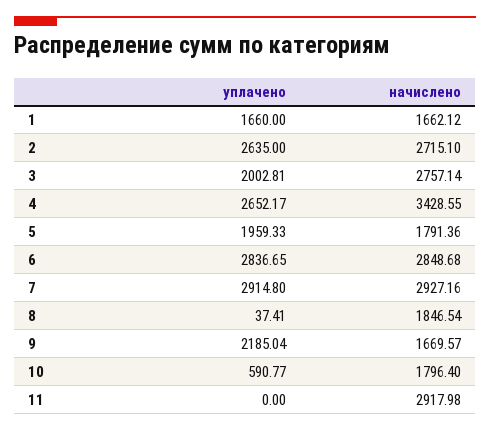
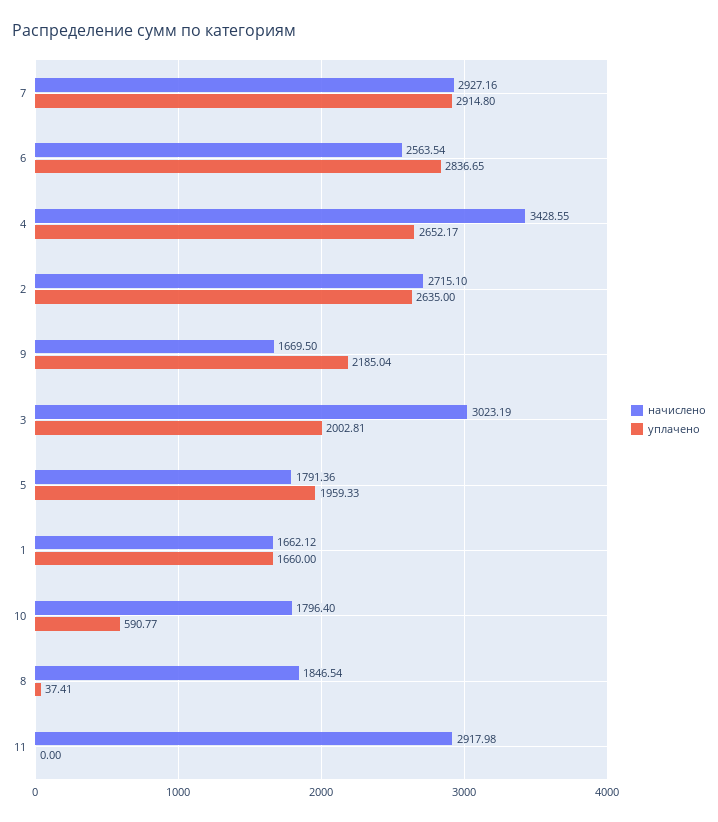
начислено, 3: 2757.14 -> 3023.19
начислено, 6: 2848.68 -> 2563.54
начислено, 9: 1669.57 -> 1669.5

